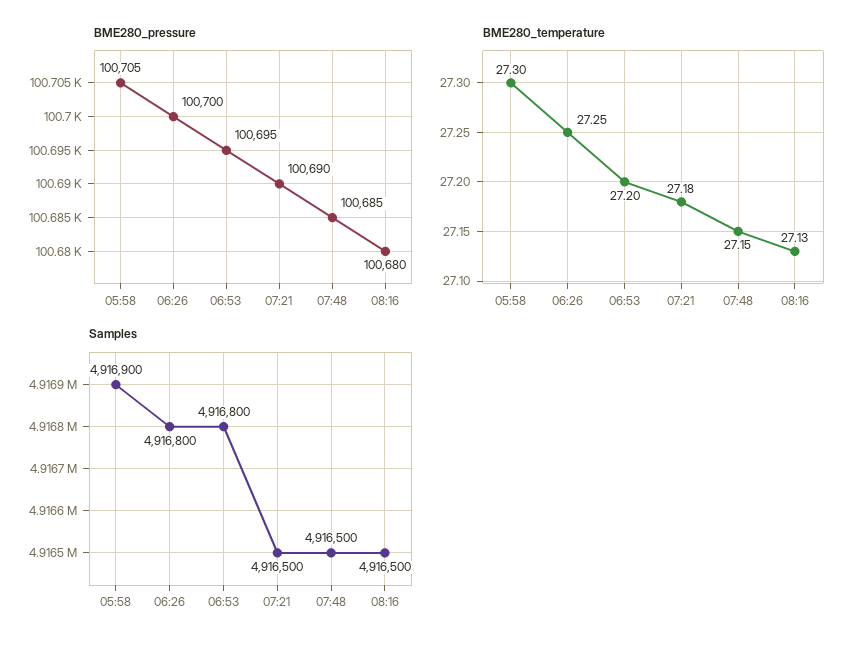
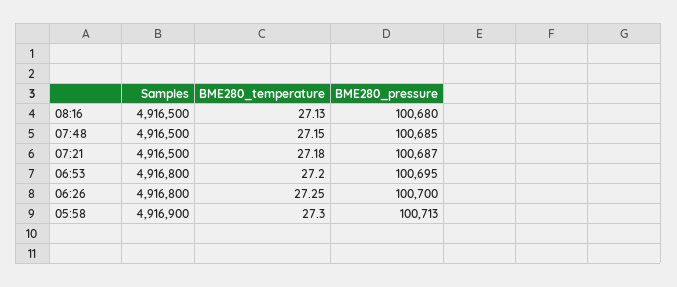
BME280_pressure, 05:58: 100705 -> 100713
BME280_pressure, 07:21: 100690 -> 100687

